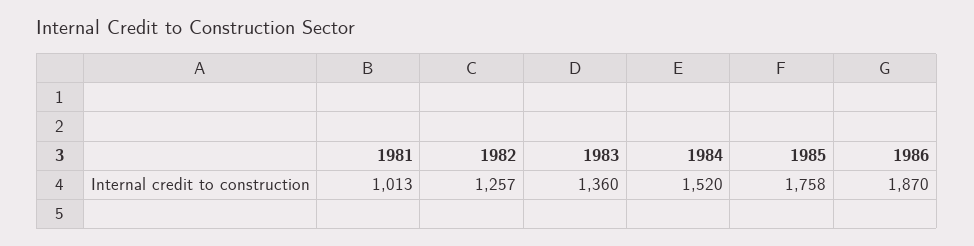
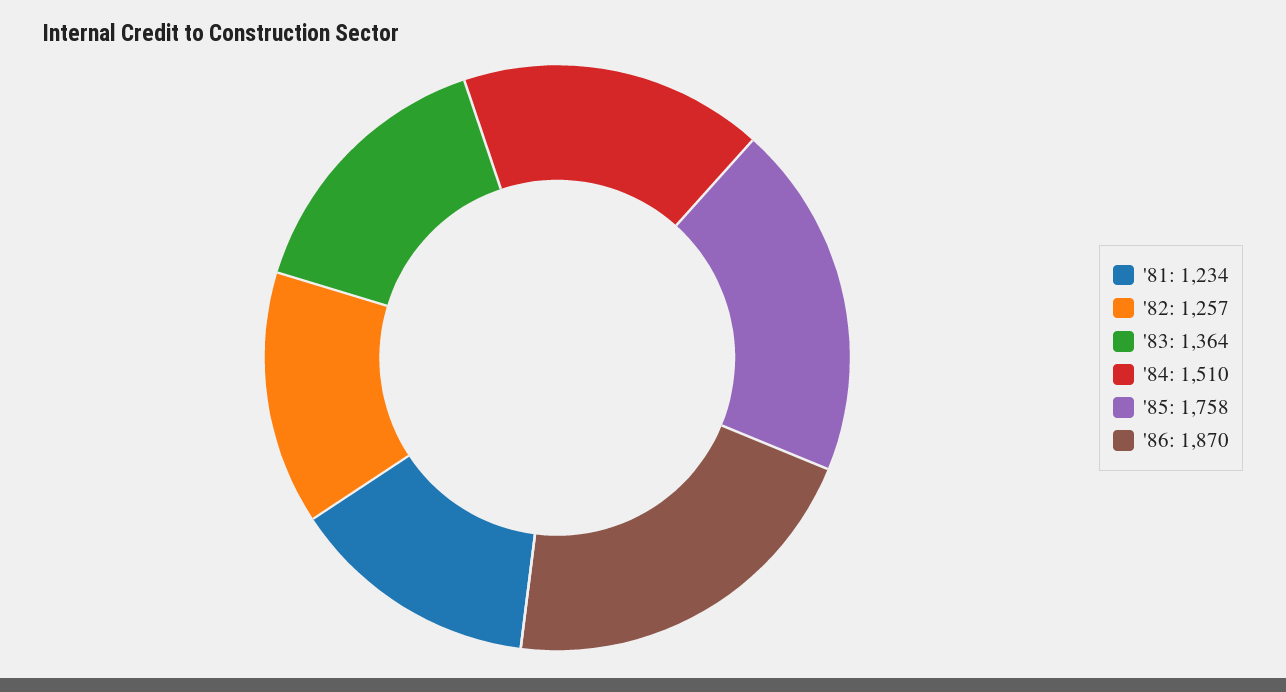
1981: 1013 -> 1234
1983: 1360 -> 1364
1984: 1520 -> 1510

